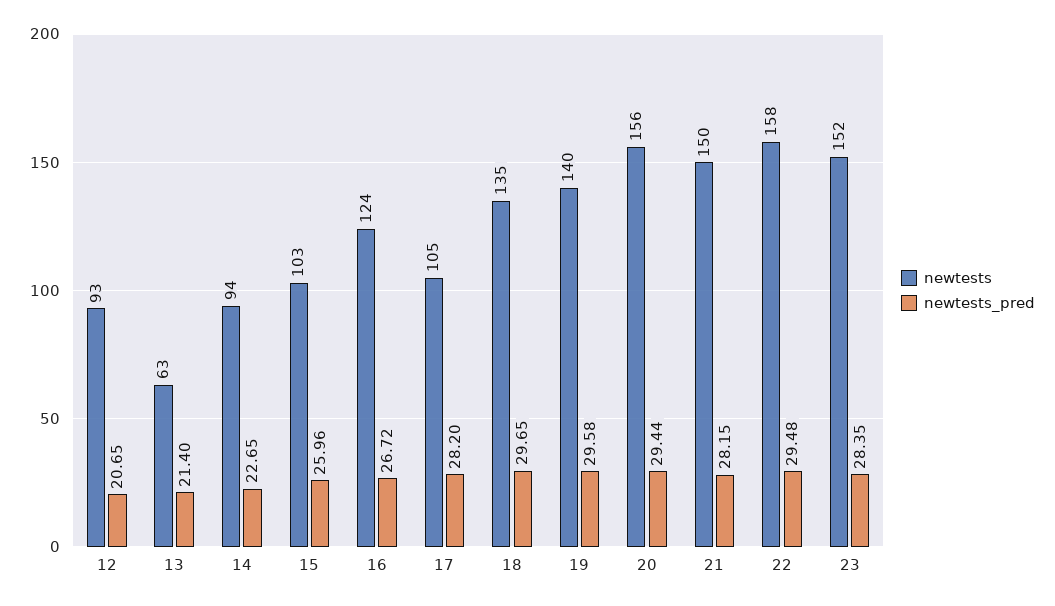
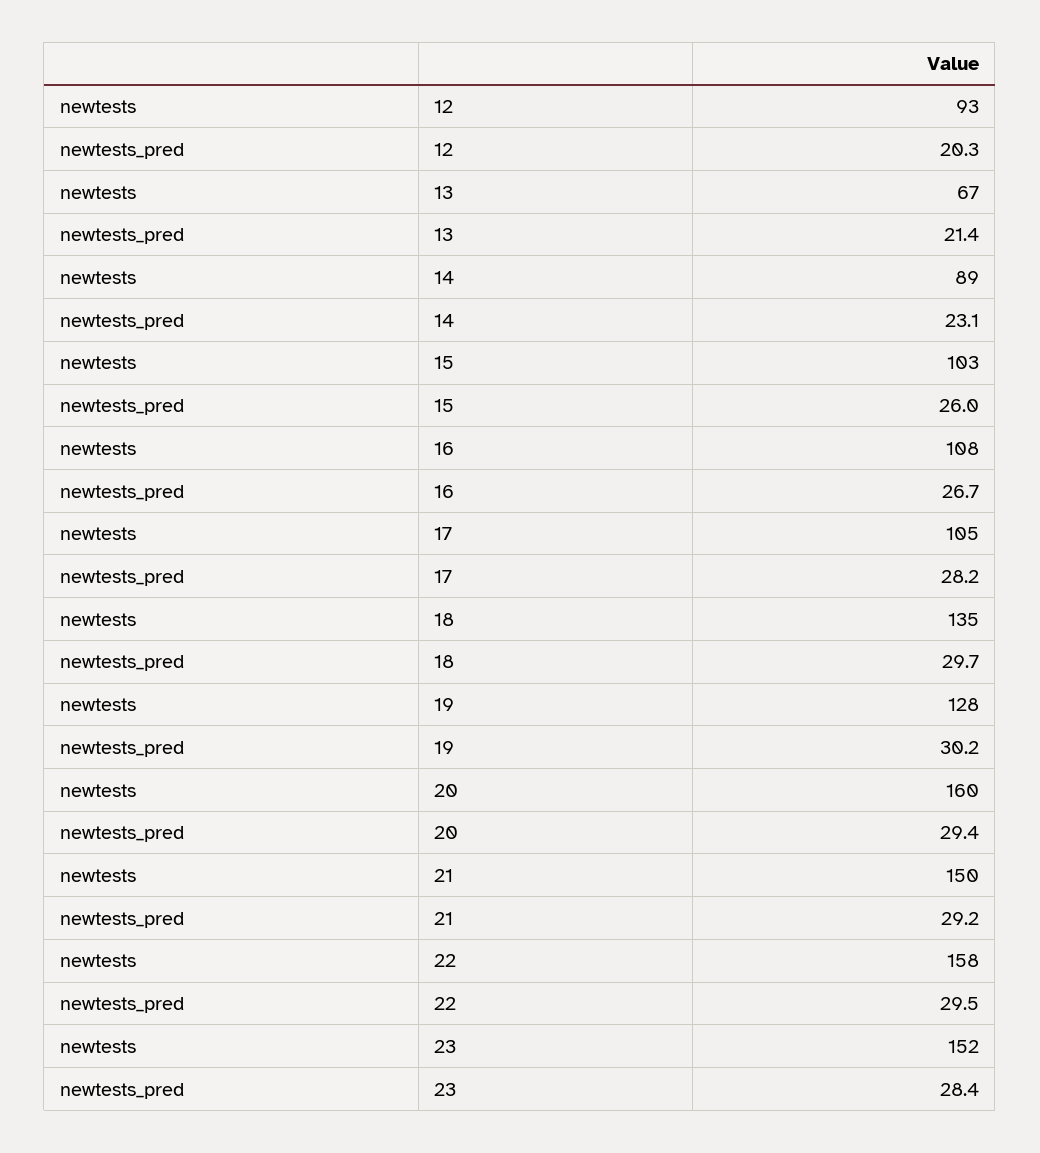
newtests_pred, 12: 20.65 -> 20.3
newtests, 13: 63 -> 67
newtests, 14: 94 -> 89
newtests_pred, 14: 22.65 -> 23.1
newtests, 16: 124 -> 108
newtests, 19: 140 -> 128
newtests_pred, 19: 29.58 -> 30.2
newtests, 20: 156 -> 160
newtests_pred, 21: 28.15 -> 29.2

